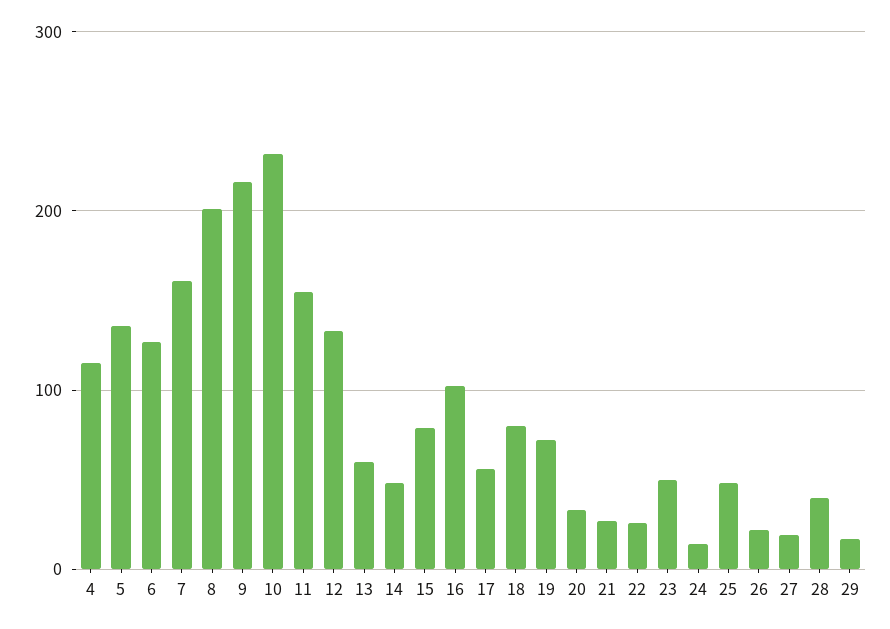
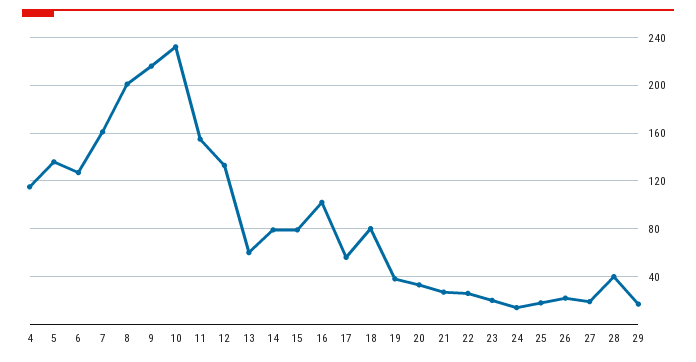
14: 50 -> 80
19: 70 -> 40
23: 50 -> 20
25: 50 -> 20

